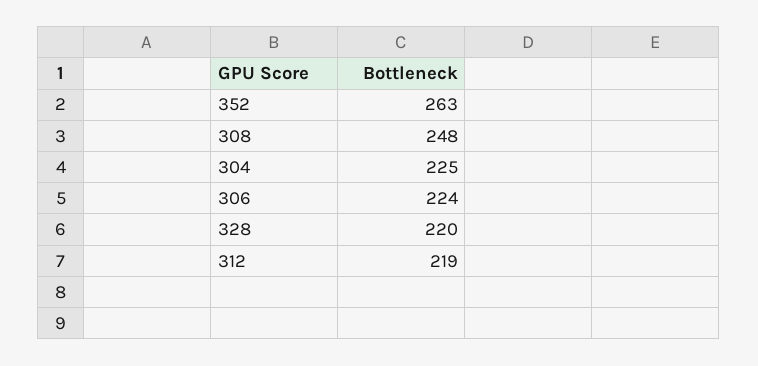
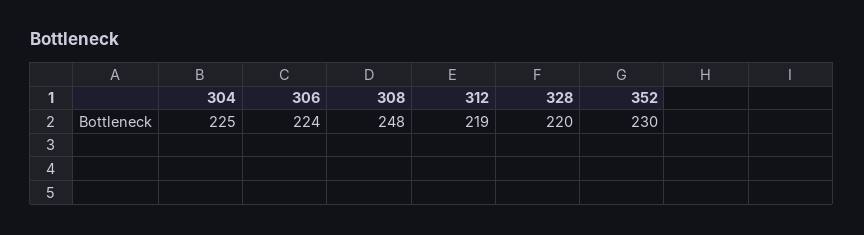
352: 263 -> 230

